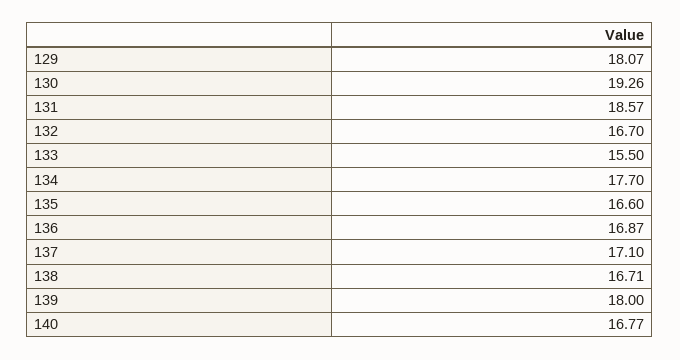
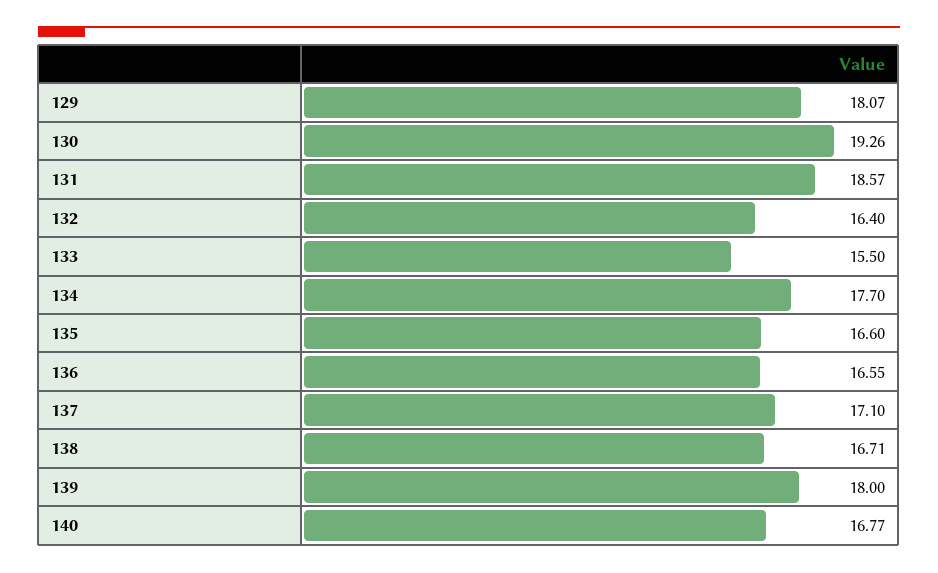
132: 16.7 -> 16.4
136: 16.87 -> 16.55

